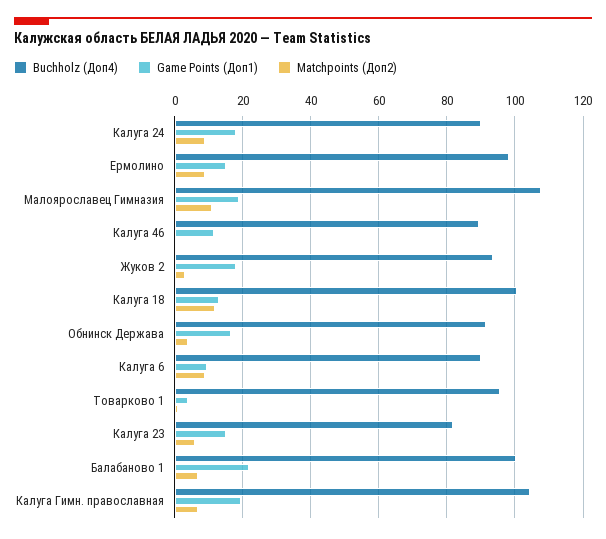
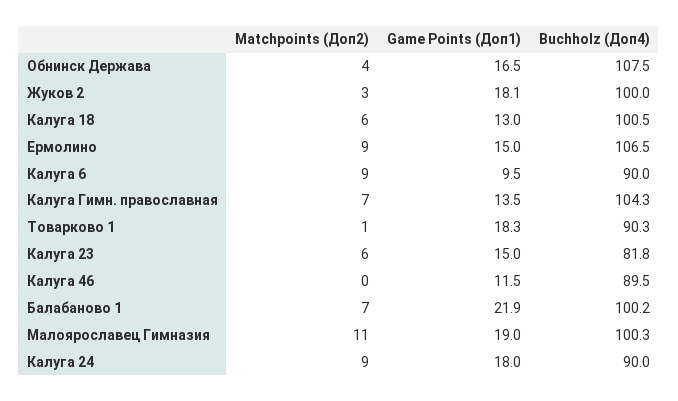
Buchholz (Доп4), Ермолино: 98 -> 106.5
Buchholz (Доп4), Малоярославец Гимназия: 108 -> 100.3
Buchholz (Доп4), Жуков 2: 94 -> 100
Matchpoints (Доп2), Калуга 18: 12 -> 6
Buchholz (Доп4), Обнинск Держава: 92 -> 107.5
Buchholz (Доп4), Товарково 1: 96 -> 90.3
Game Points (Доп1), Товарково 1: 4 -> 18.3
Game Points (Доп1), Калуга Гимн. православная: 20 -> 13.5

